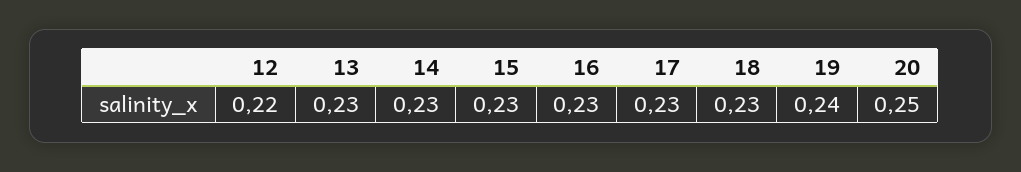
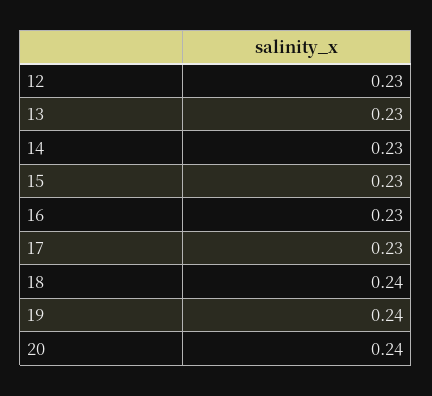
12: 0.22 -> 0.23
18: 0.23 -> 0.24
20: 0.25 -> 0.24

